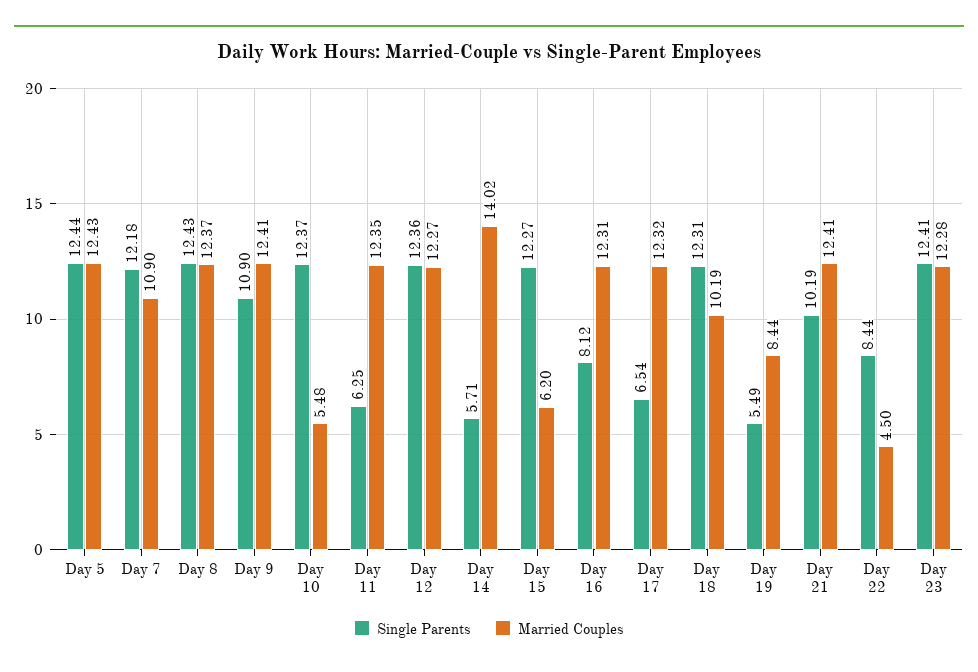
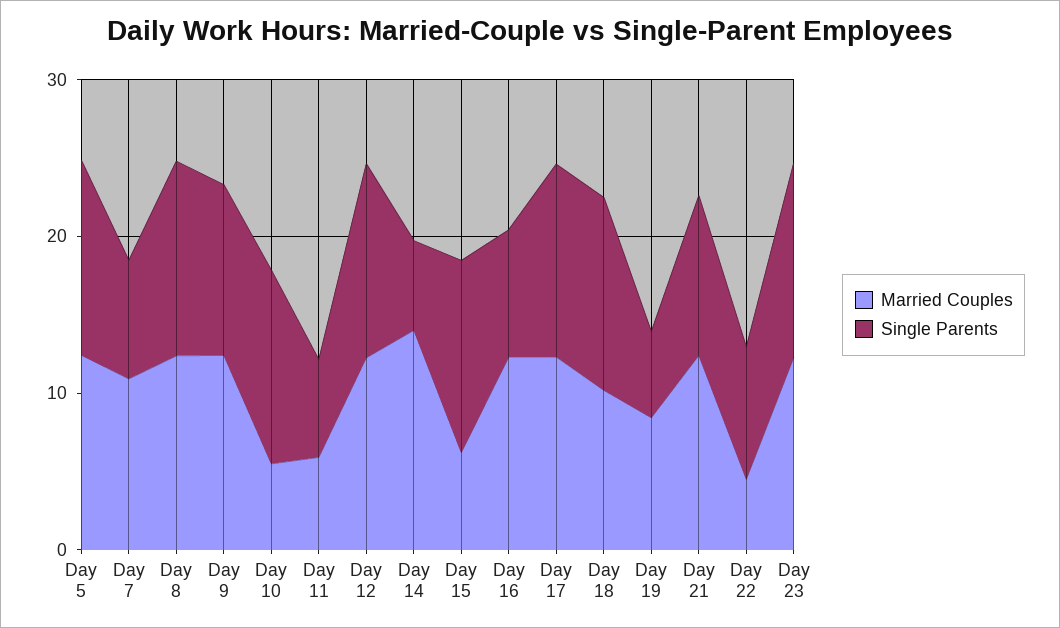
Single Parents, Day 7: 12.18 -> 8
Married Couples, Day 11: 12.35 -> 6
Single Parents, Day 17: 6.54 -> 12

